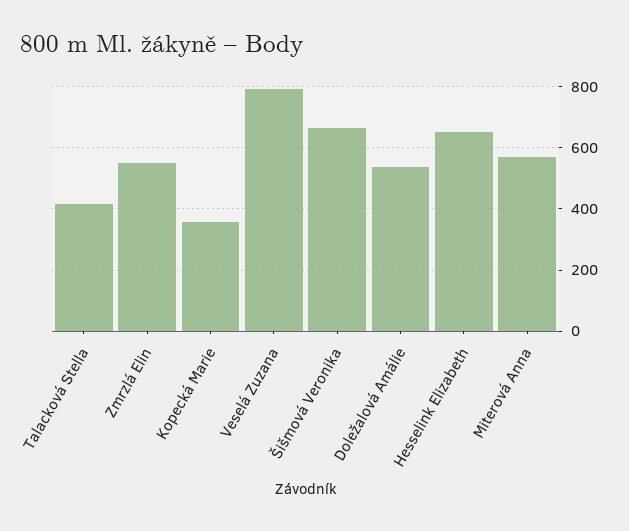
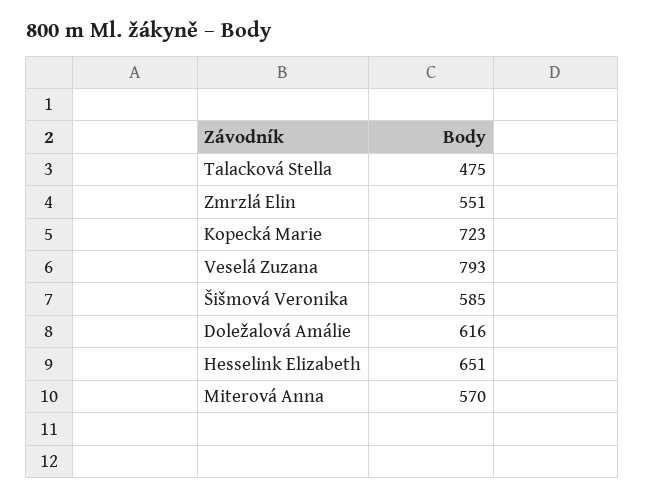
Talacková Stella: 420 -> 475
Kopecká Marie: 360 -> 723
Šišmová Veronika: 660 -> 585
Doležalová Amálie: 540 -> 616

